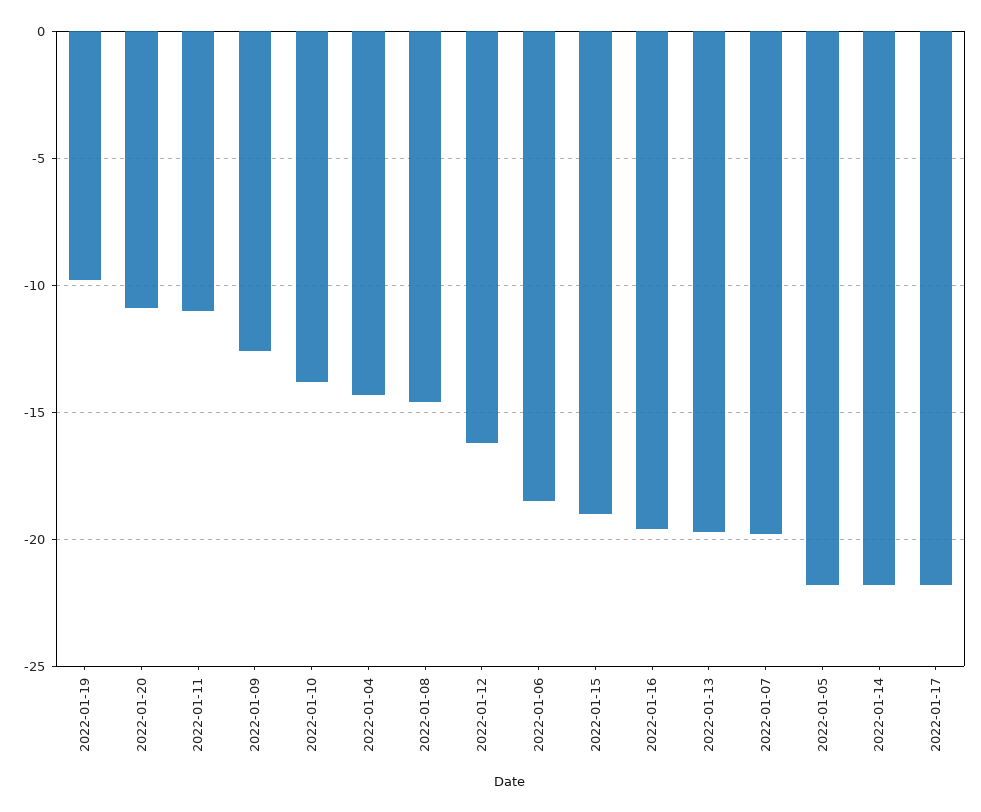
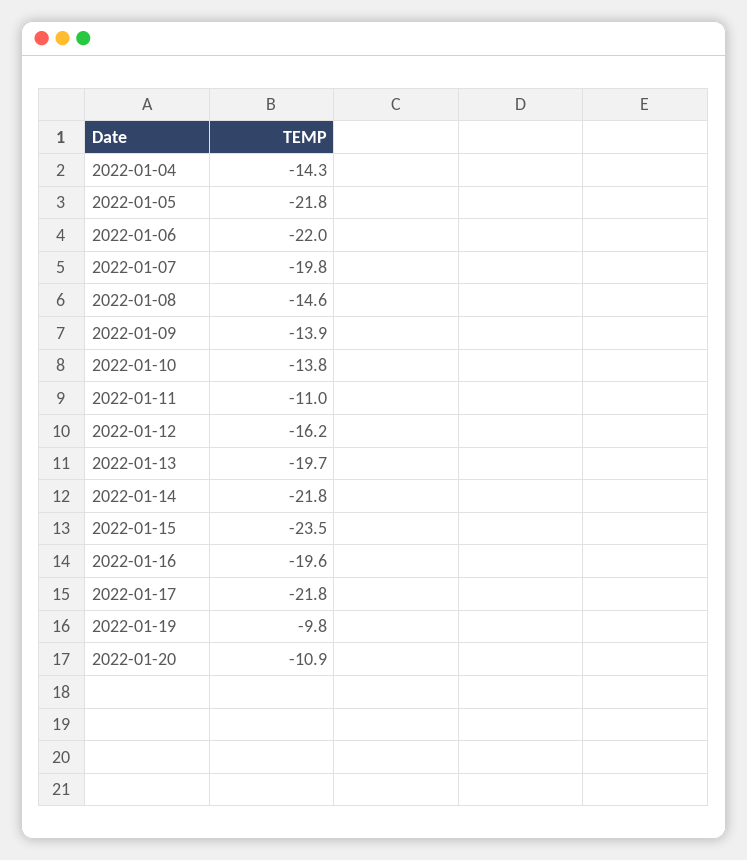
2022-01-09: -12.5 -> -13.9
2022-01-06: -18.5 -> -22
2022-01-15: -19 -> -23.5

